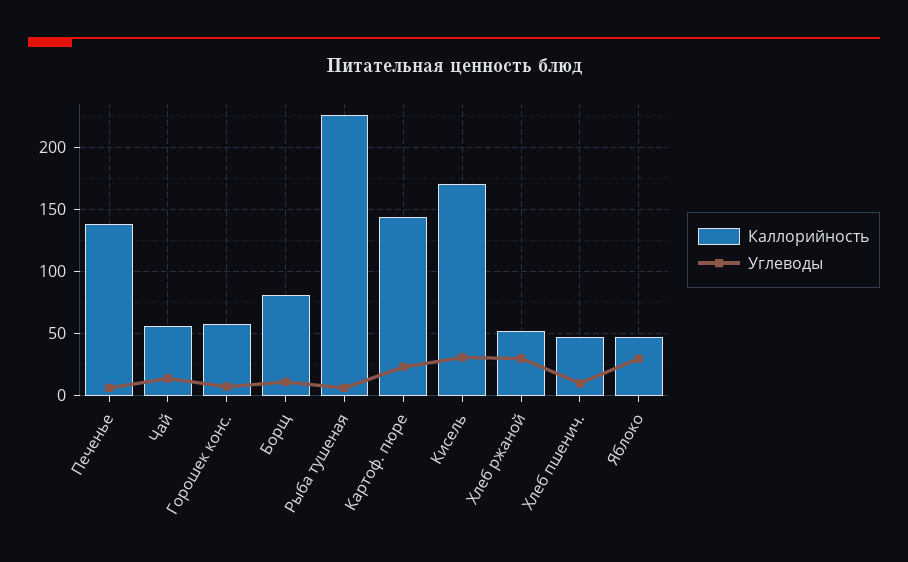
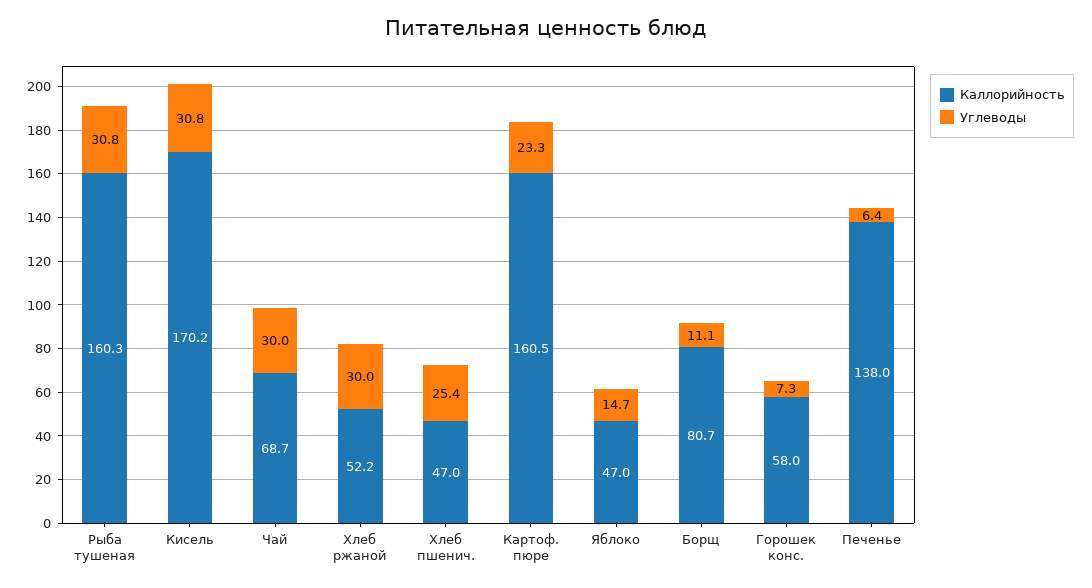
Каллорийность, Чай: 55 -> 68.7
Углеводы, Чай: 15 -> 30
Каллорийность, Рыба тушеная: 225 -> 160.3
Углеводы, Рыба тушеная: 5 -> 30.8
Каллорийность, Картоф. пюре: 145 -> 160.5
Углеводы, Хлеб пшенич.: 10 -> 25.4
Углеводы, Яблоко: 30 -> 14.7

